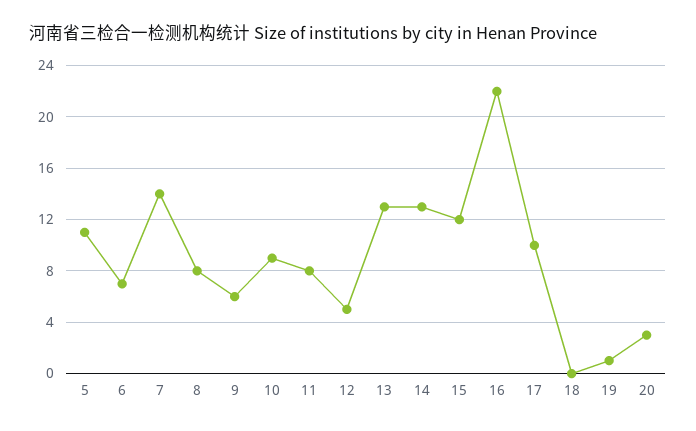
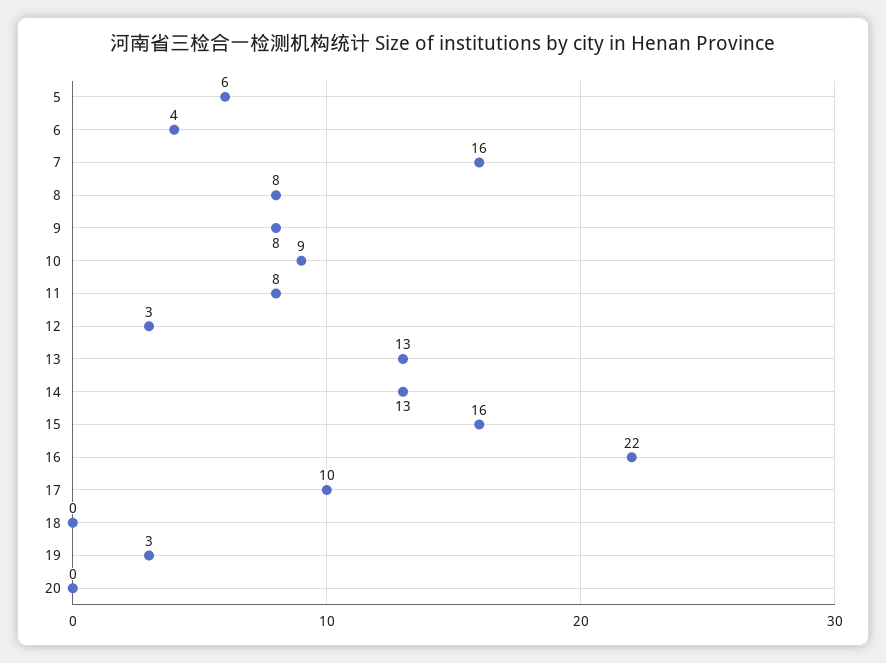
5: 11 -> 6
6: 7 -> 4
7: 14 -> 16
9: 6 -> 8
12: 5 -> 3
15: 12 -> 16
19: 1 -> 3
20: 3 -> 0

